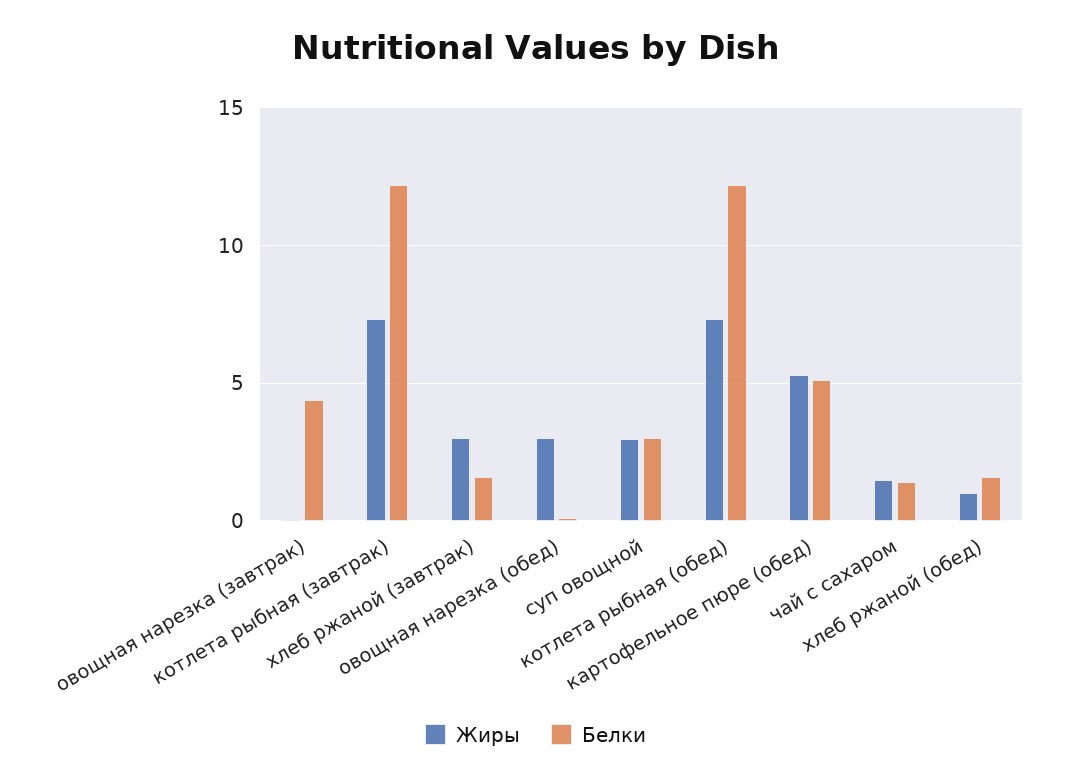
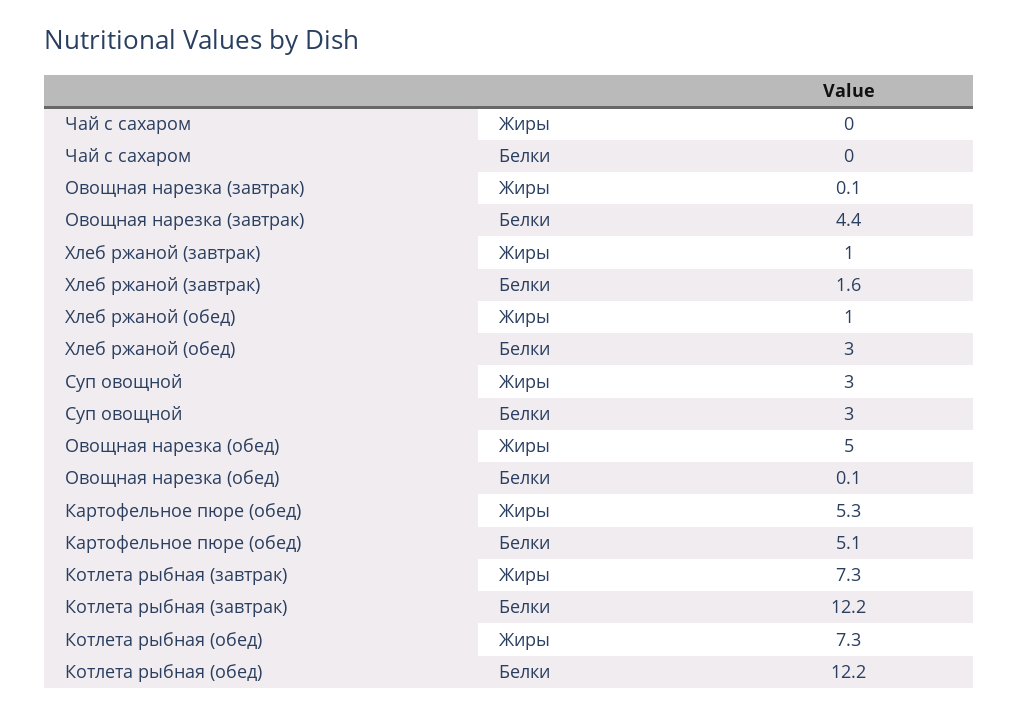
Жиры, хлеб ржаной (завтрак): 3 -> 1
Жиры, овощная нарезка (обед): 3 -> 5
Жиры, чай с сахаром: 1.5 -> 0
Белки, чай с сахаром: 1.5 -> 0
Белки, хлеб ржаной (обед): 1.5 -> 3

